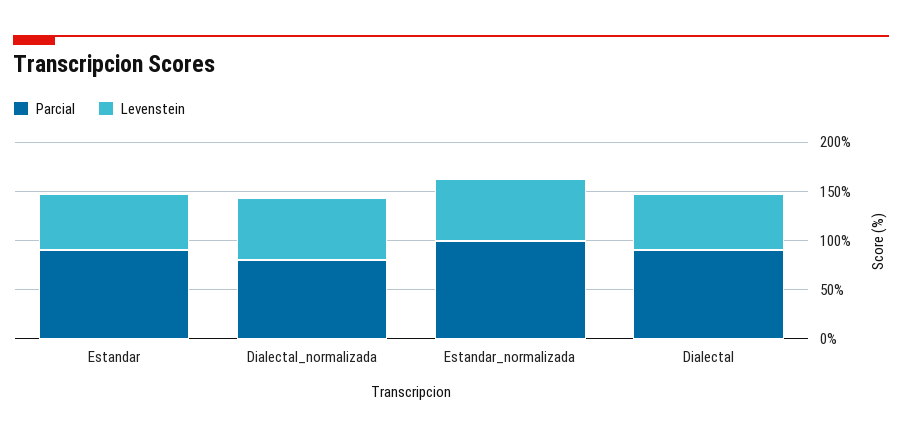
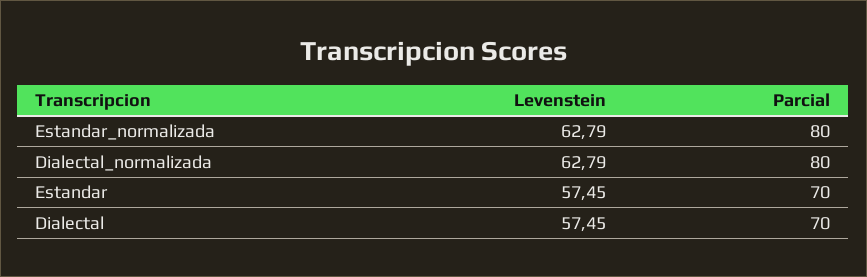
Parcial, Estandar: 90 -> 70
Parcial, Estandar_normalizada: 100 -> 80
Parcial, Dialectal: 90 -> 70

